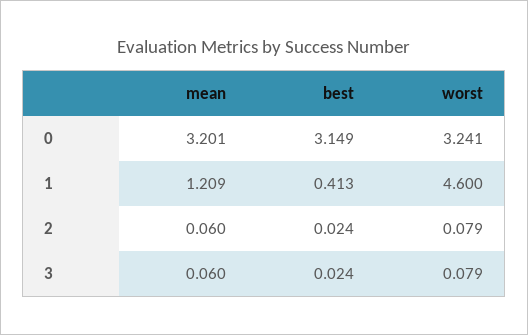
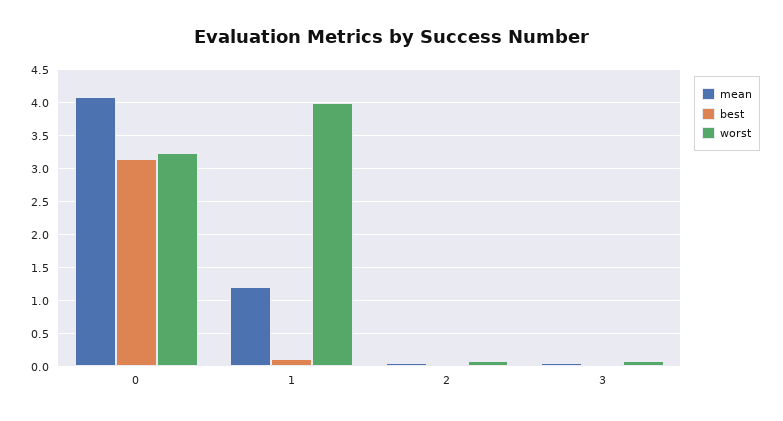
mean, 0: 3.201 -> 4.1
best, 1: 0.413 -> 0.1
worst, 1: 4.6 -> 4

